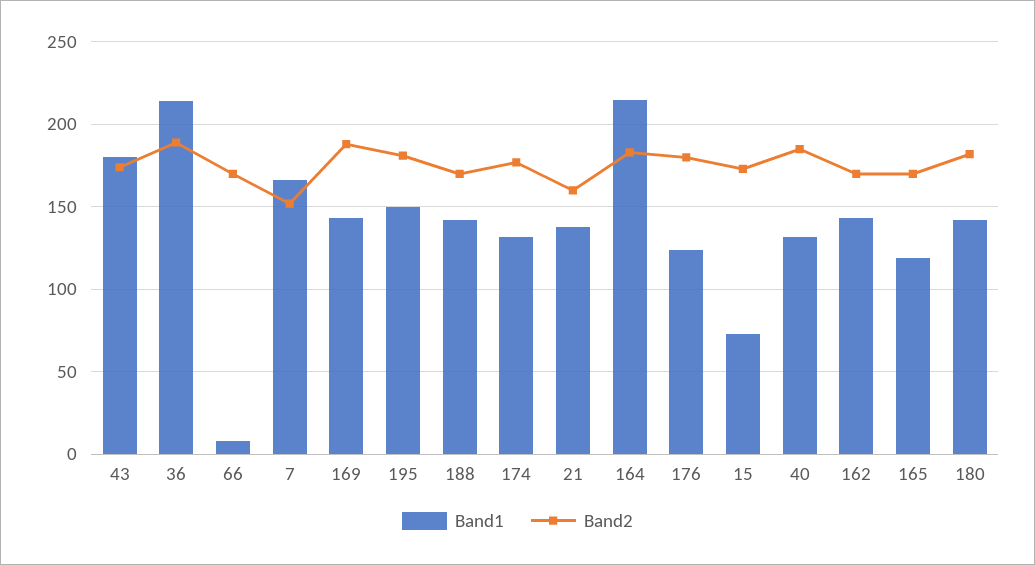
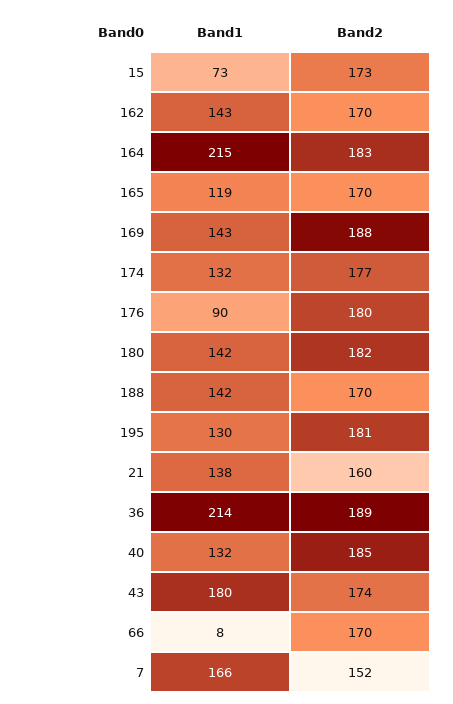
Band1, 195: 150 -> 130
Band1, 176: 125 -> 90

